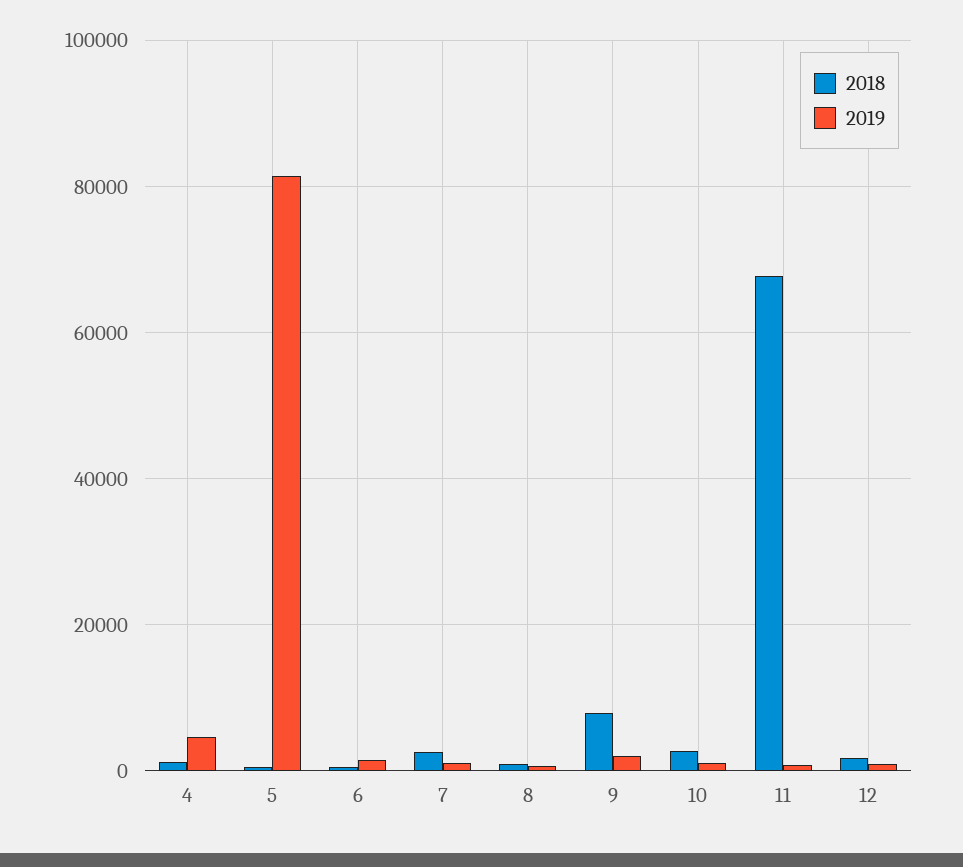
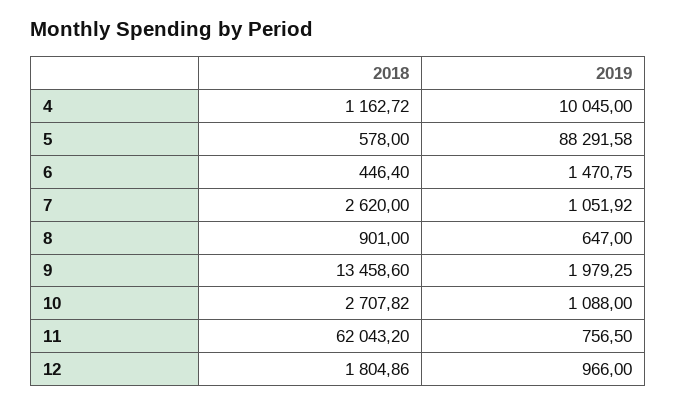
2019, 4: 4000 -> 10045
2019, 5: 82000 -> 88291.58
2018, 9: 8000 -> 13458.6
2018, 11: 68000 -> 62043.2

